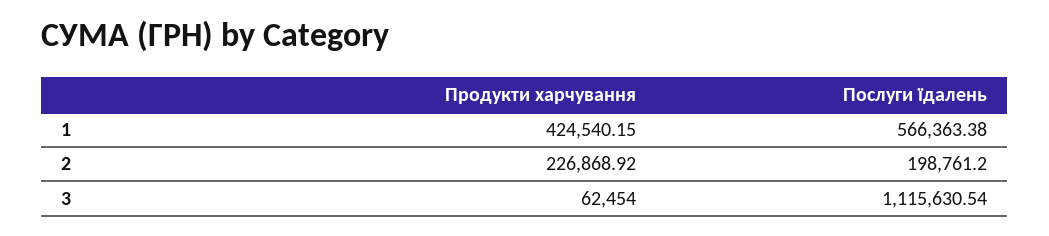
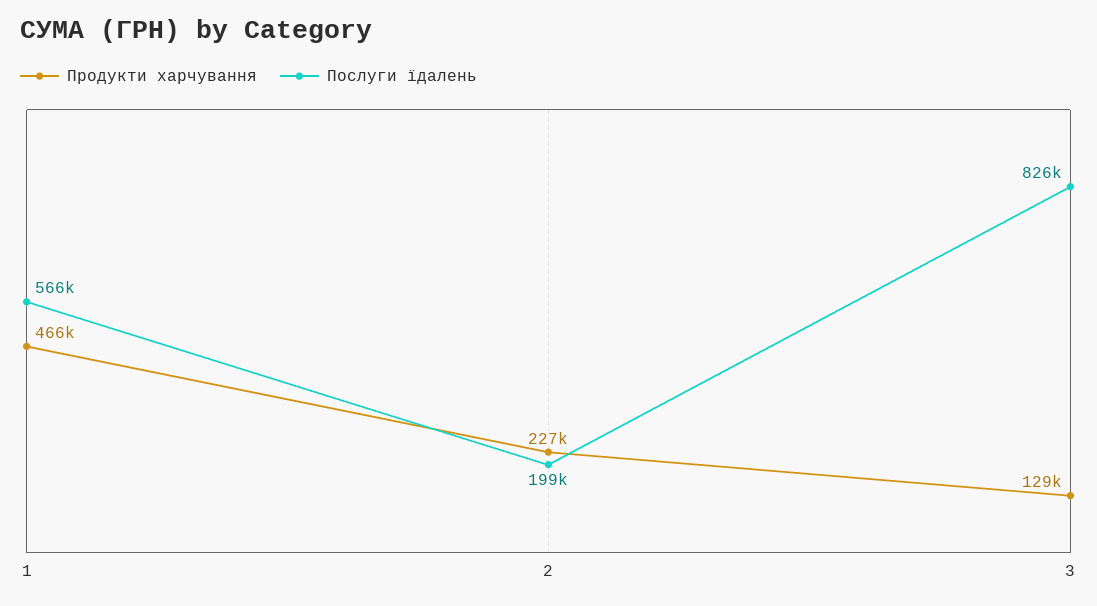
Продукти харчування, 1: 424540.15 -> 466000
Продукти харчування, 3: 62454 -> 129000
Послуги їдалень, 3: 1115630.54 -> 826000

